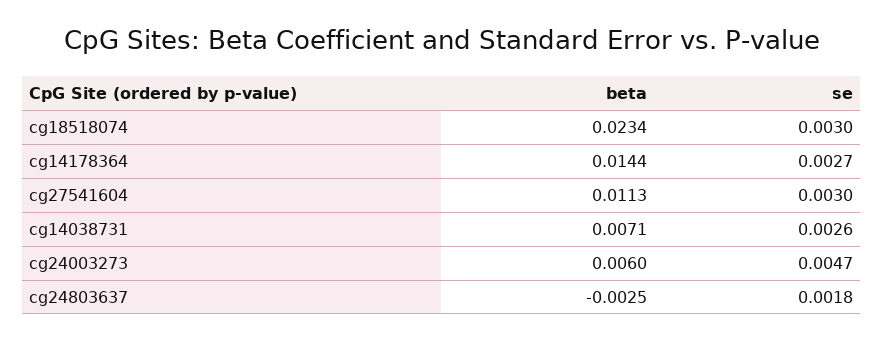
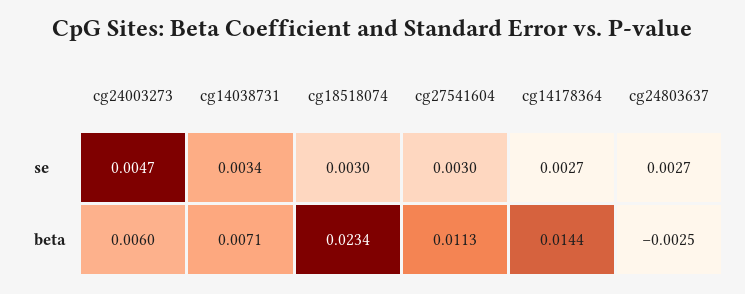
se, cg14038731: 0.0026 -> 0.0034
se, cg24803637: 0.0018 -> 0.0027

